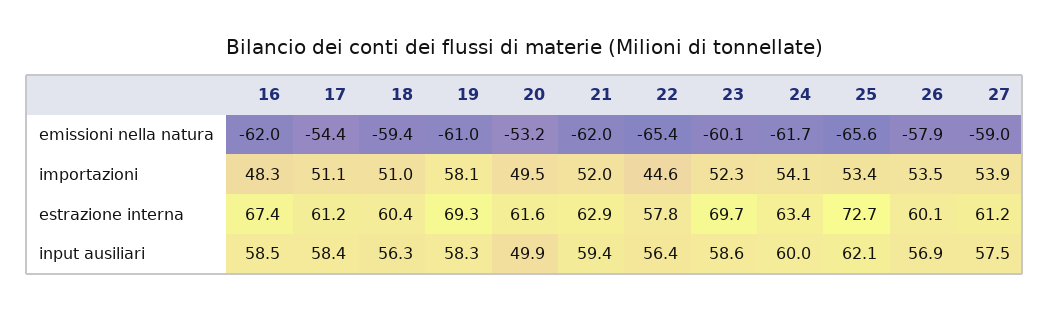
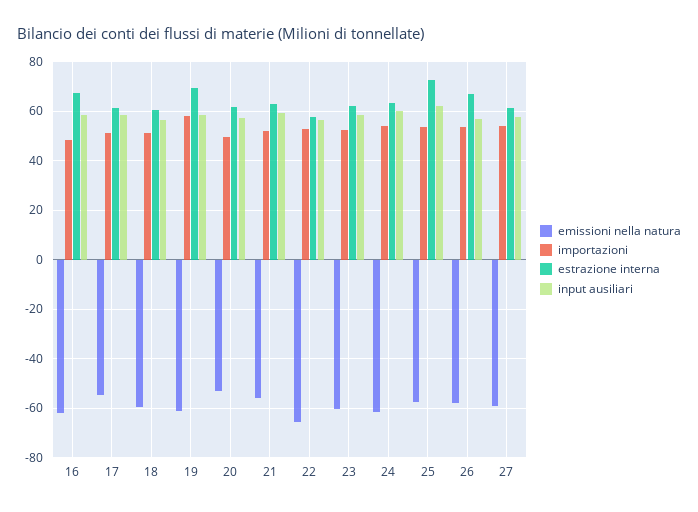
emissioni nella natura, 21: -62 -> -55
emissioni nella natura, 25: -65.6 -> -57.5
importazioni, 22: 44.6 -> 52.5
estrazione interna, 23: 69.7 -> 62.5
estrazione interna, 26: 60.1 -> 67.5
input ausiliari, 20: 49.9 -> 57.5

